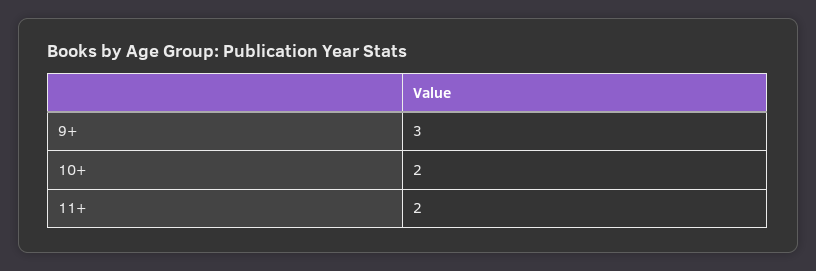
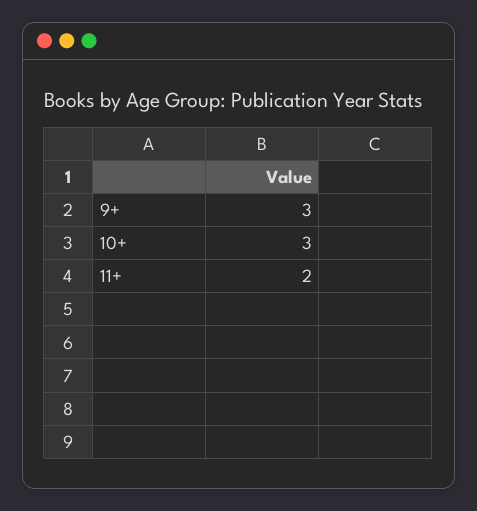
10+: 2 -> 3

